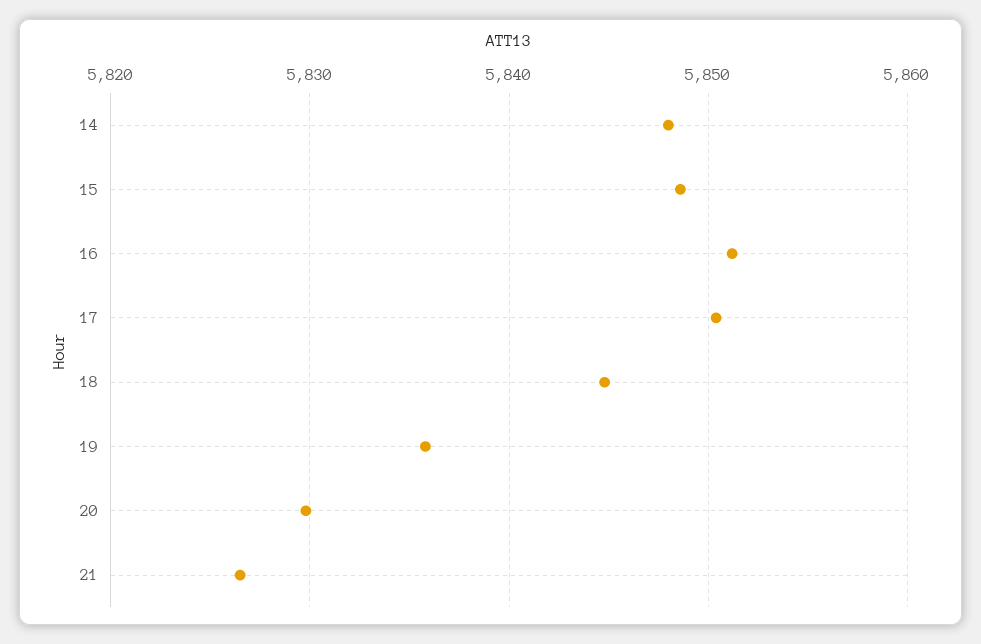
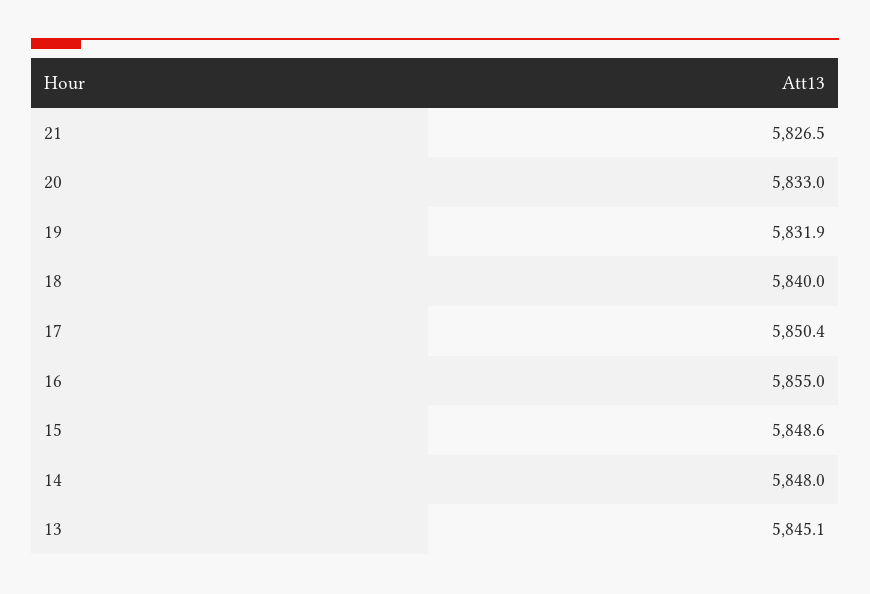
16: 5851 -> 5855
18: 5845 -> 5840
19: 5836 -> 5831.9
20: 5830 -> 5833
13: none -> 5845.1

